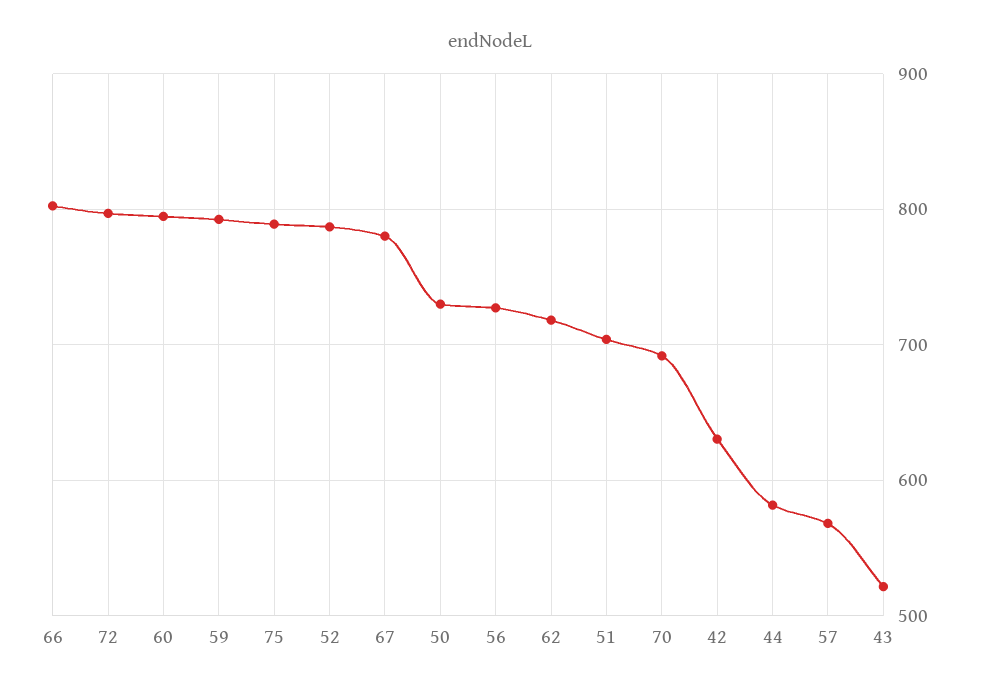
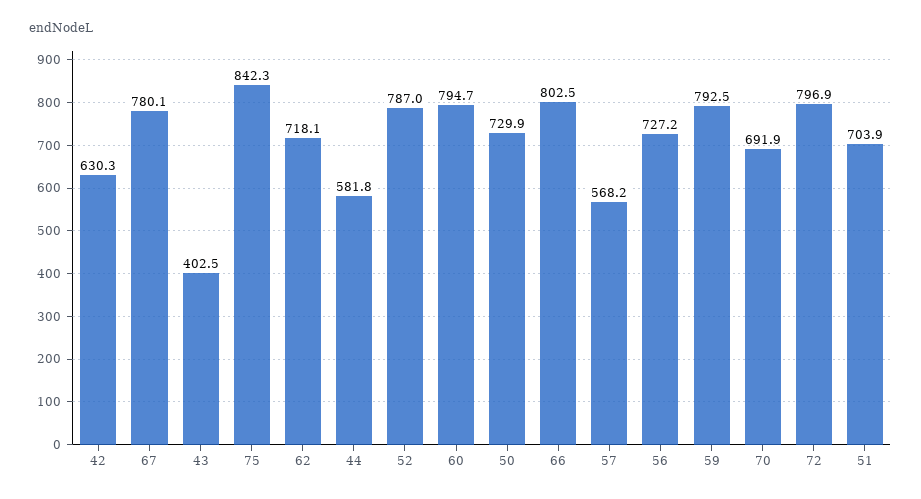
75: 790 -> 842.3
43: 520 -> 402.5

